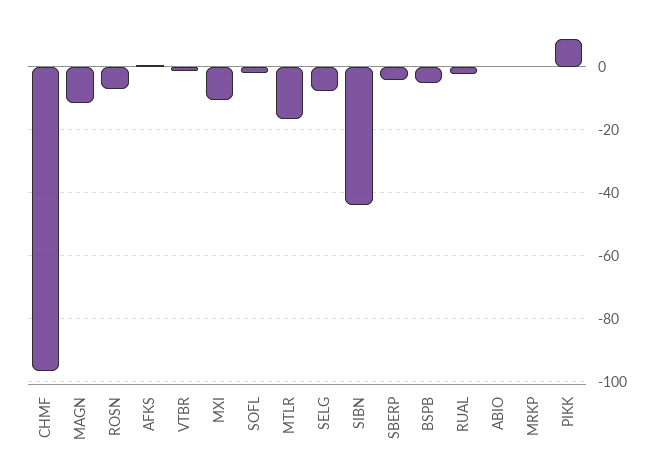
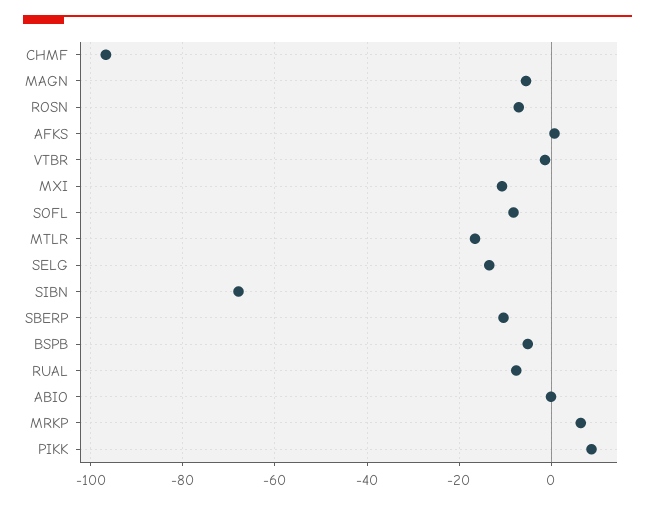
MAGN: -12 -> -6
SOFL: -2 -> -8
SELG: -8 -> -14
SIBN: -44 -> -68
SBERP: -4 -> -10
RUAL: -2 -> -8
MRKP: 0 -> 6

